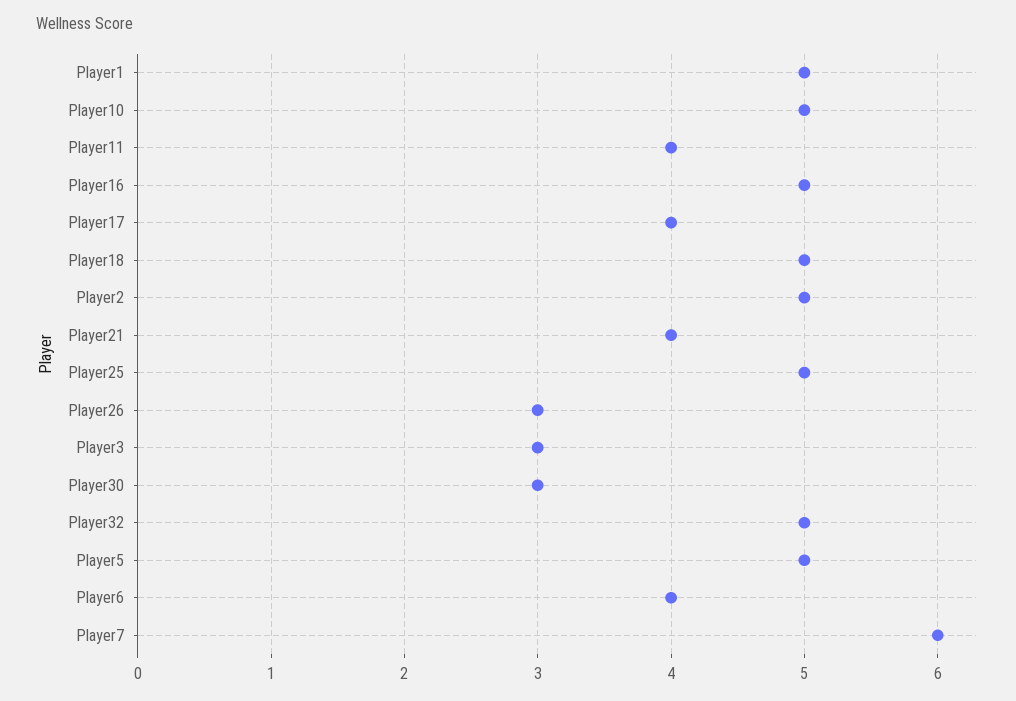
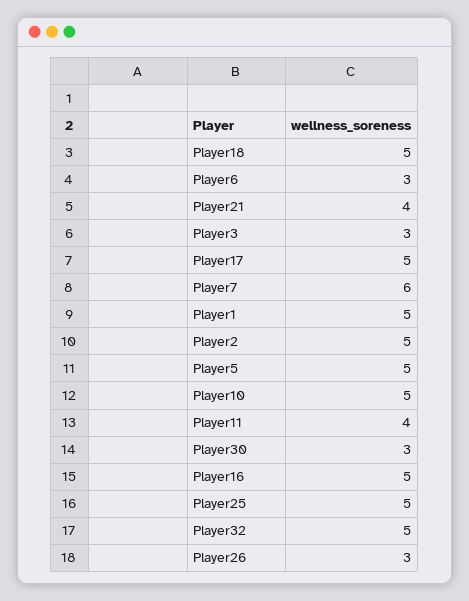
Player17: 4 -> 5
Player6: 4 -> 3

